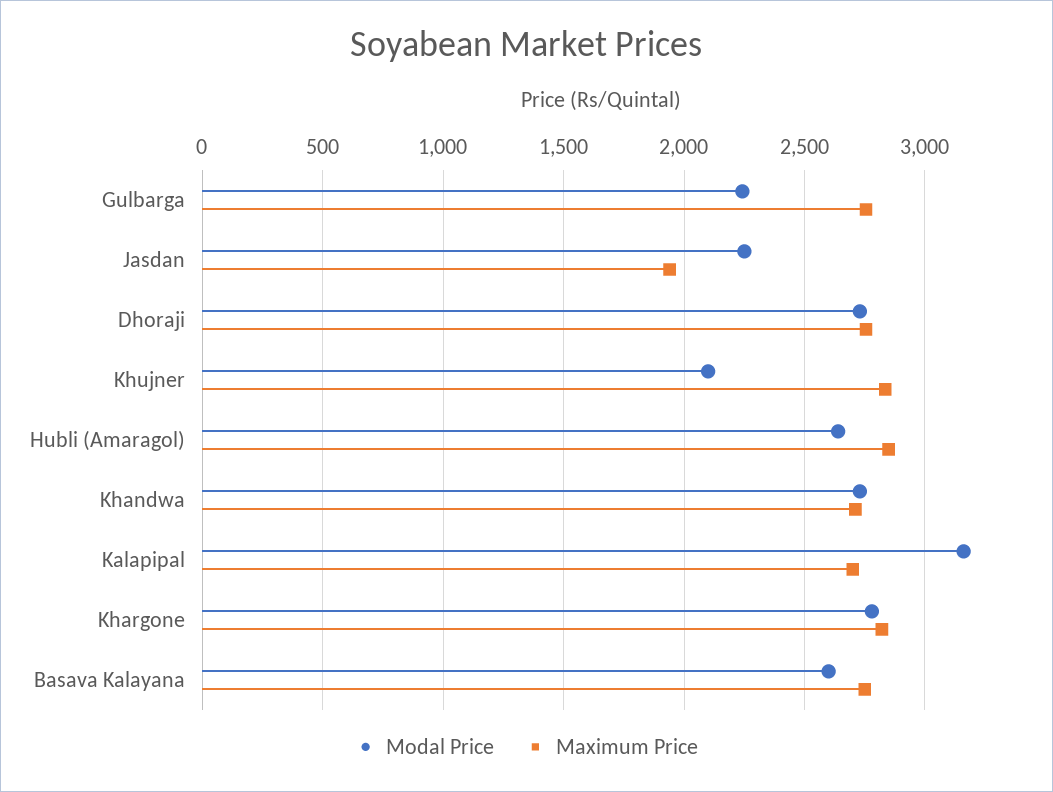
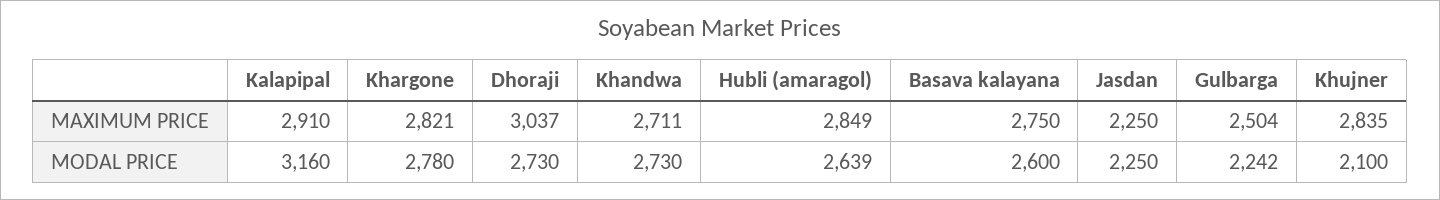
Maximum Price, Gulbarga: 2750 -> 2504
Maximum Price, Jasdan: 1950 -> 2250
Maximum Price, Dhoraji: 2750 -> 3037
Maximum Price, Kalapipal: 2700 -> 2910

